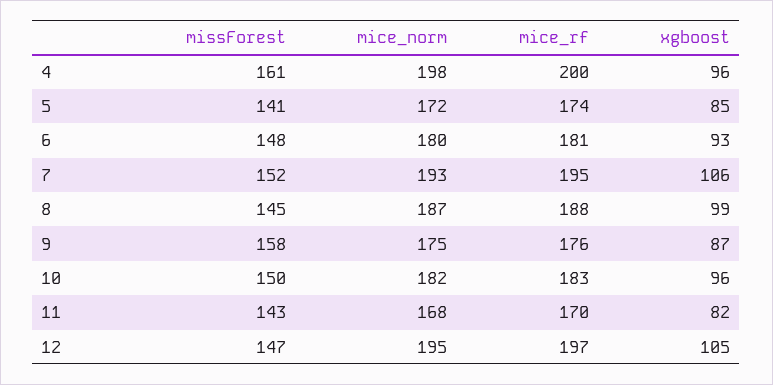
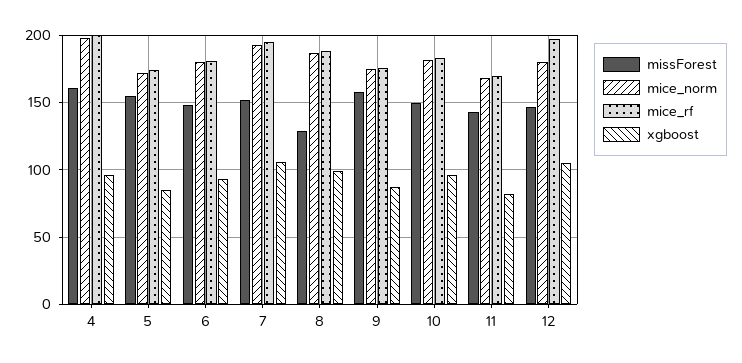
missForest, 5: 141 -> 155
missForest, 8: 145 -> 130
mice_norm, 12: 195 -> 180

